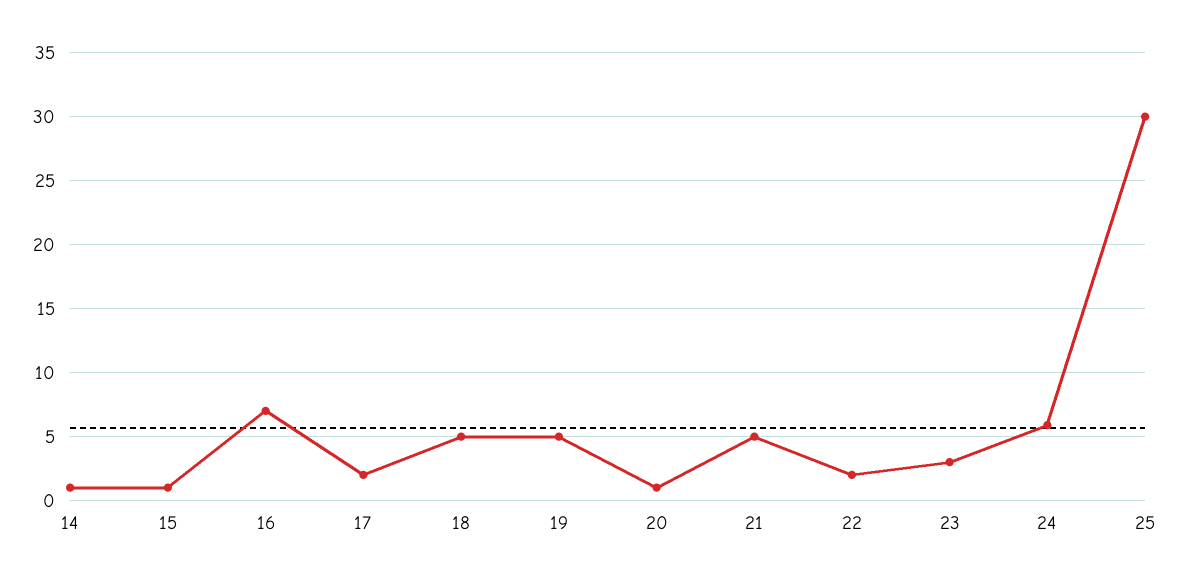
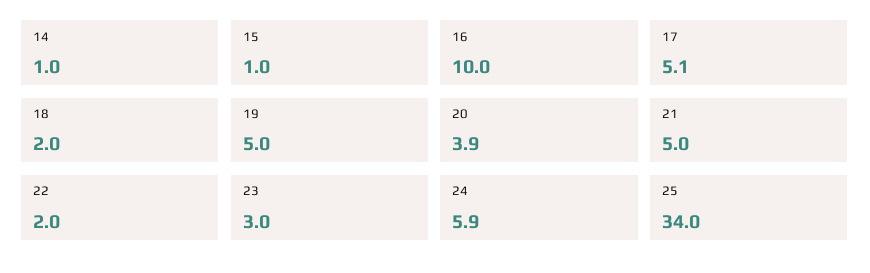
16: 7 -> 10
17: 2 -> 5.1
18: 5 -> 2
20: 1 -> 3.9
25: 30 -> 34

